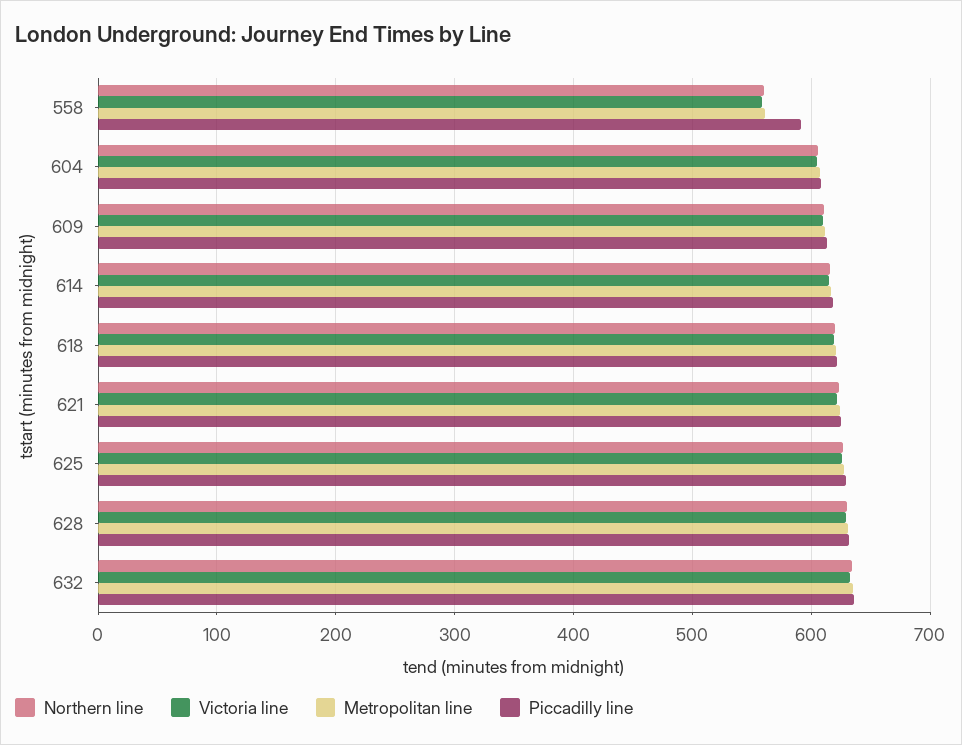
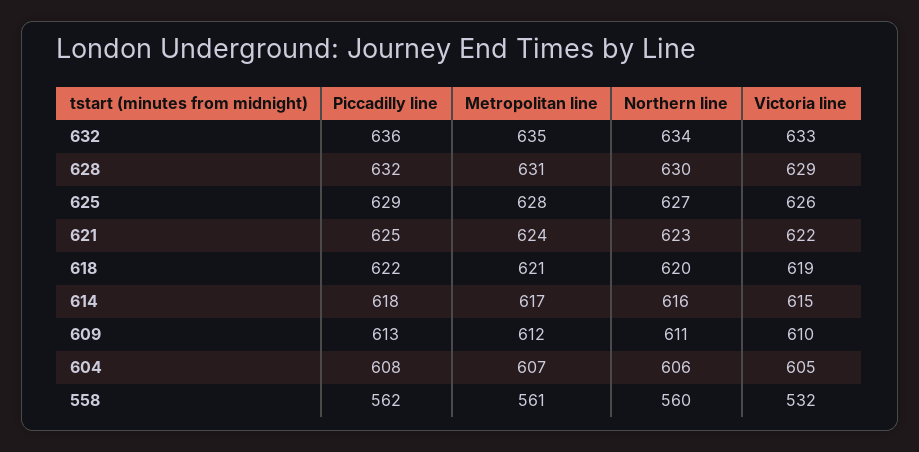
Victoria line, 558: 560 -> 532
Piccadilly line, 558: 590 -> 562

